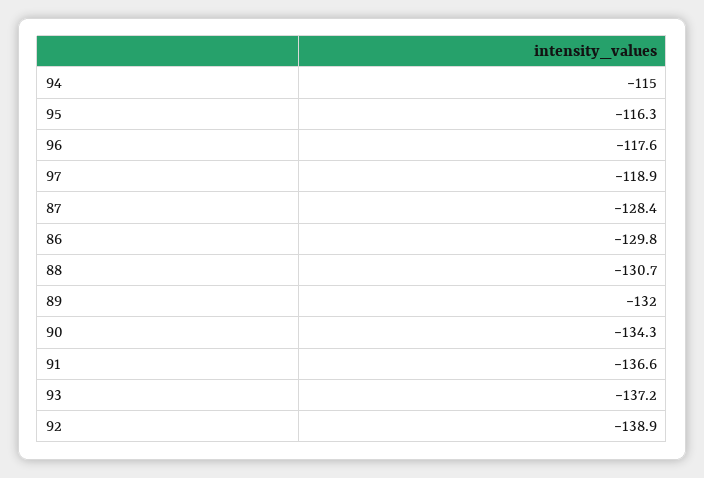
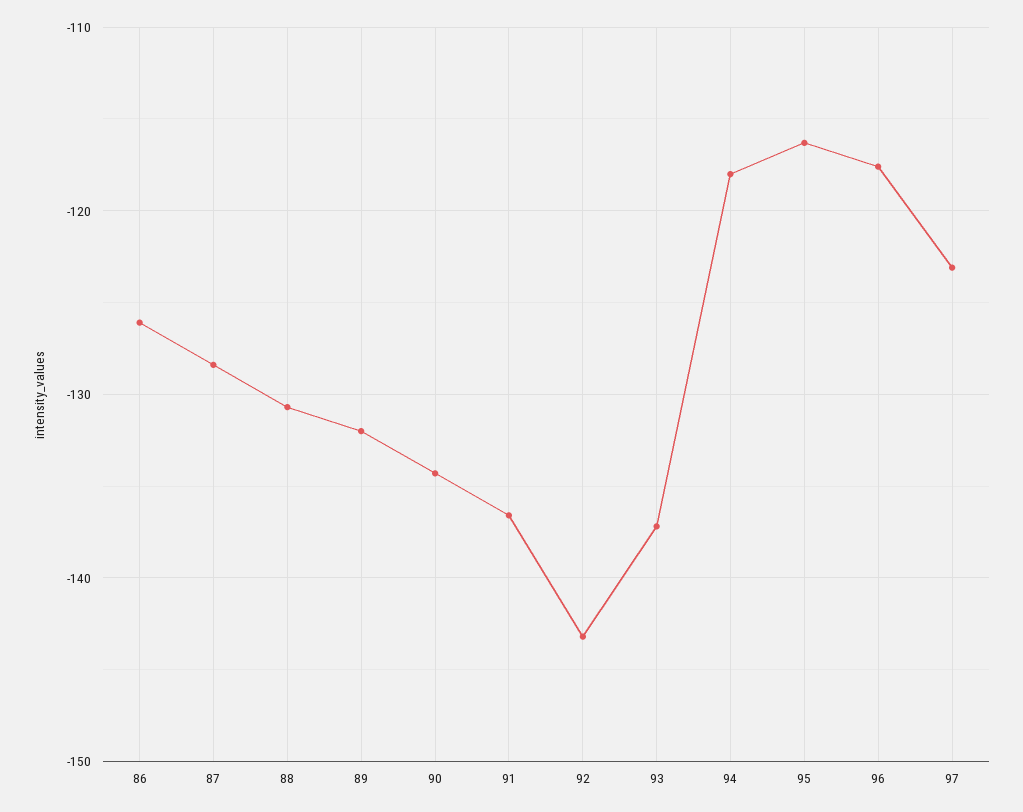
94: -115 -> -118
97: -118.9 -> -123
86: -129.8 -> -126
92: -138.9 -> -143

